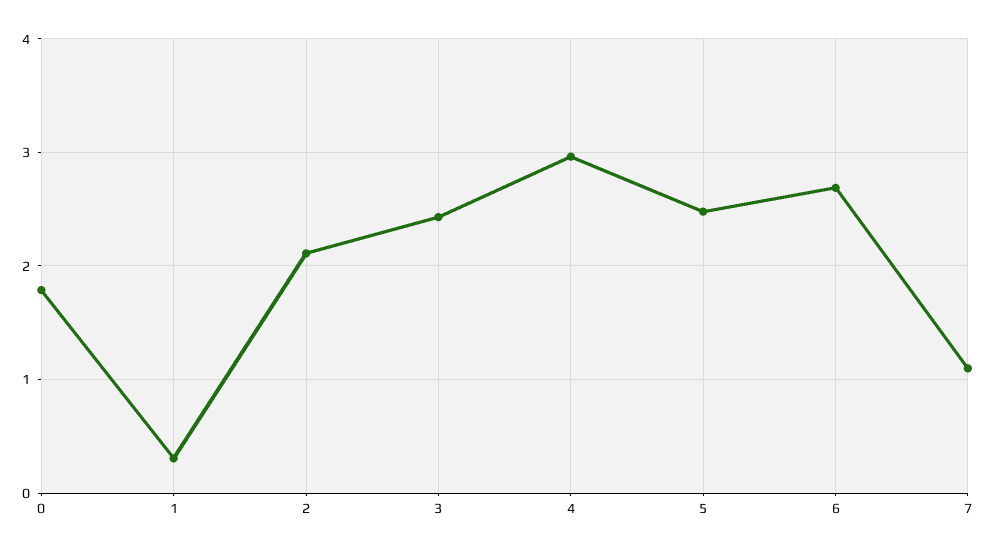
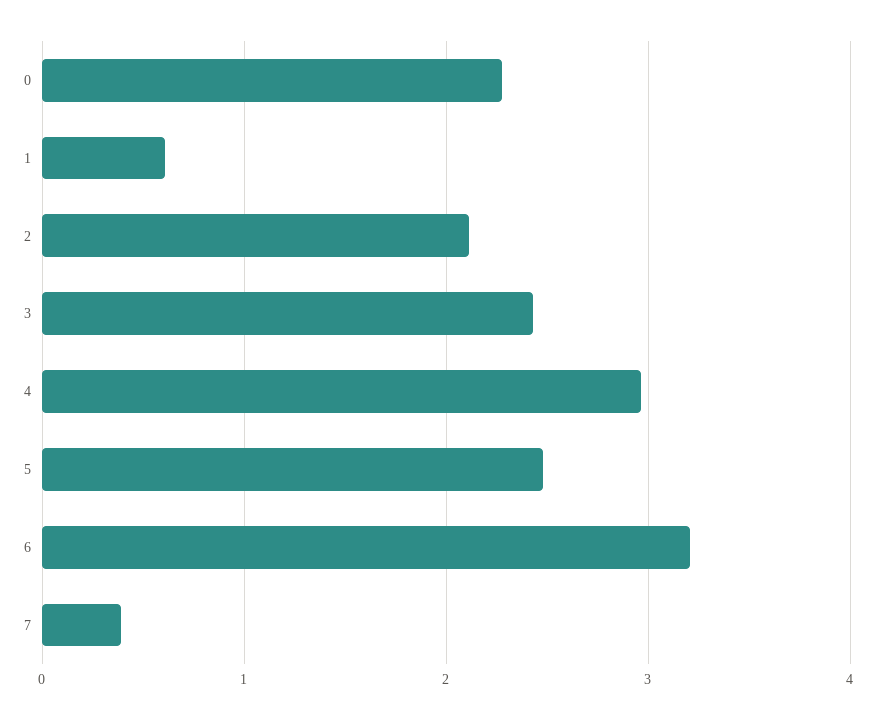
0: 1.8 -> 2.3
1: 0.3 -> 0.6
6: 2.7 -> 3.2
7: 1.1 -> 0.4

